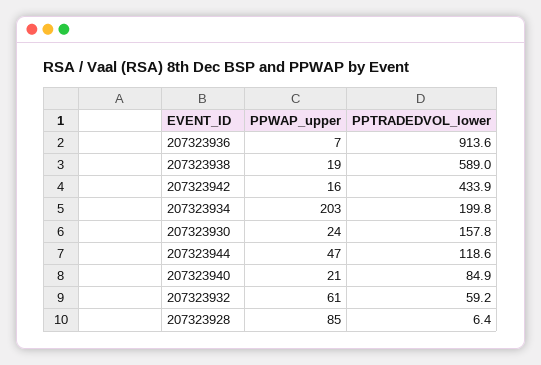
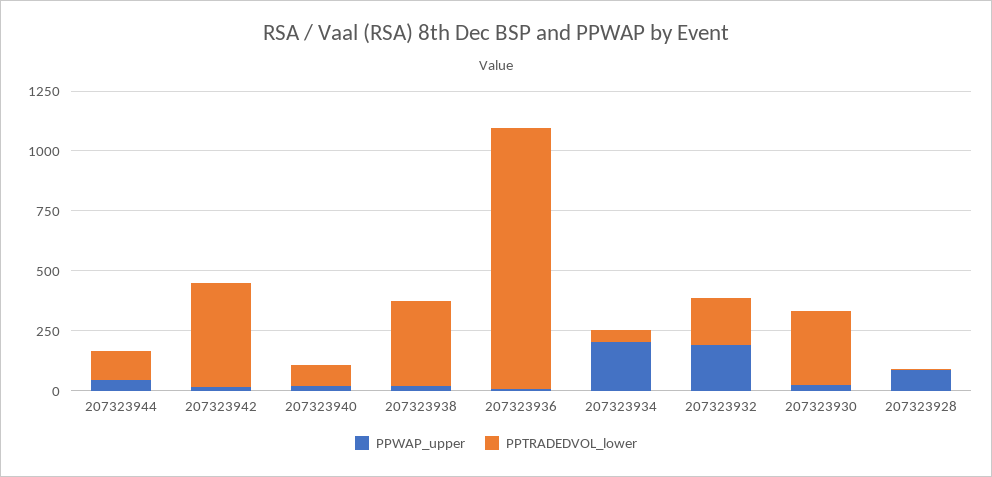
PPTRADEDVOL_lower, 207323936: 913.6 -> 1100
PPTRADEDVOL_lower, 207323938: 589 -> 350
PPTRADEDVOL_lower, 207323934: 199.8 -> 50
PPTRADEDVOL_lower, 207323930: 157.8 -> 300
PPWAP_upper, 207323932: 61 -> 200
PPTRADEDVOL_lower, 207323932: 59.2 -> 200

